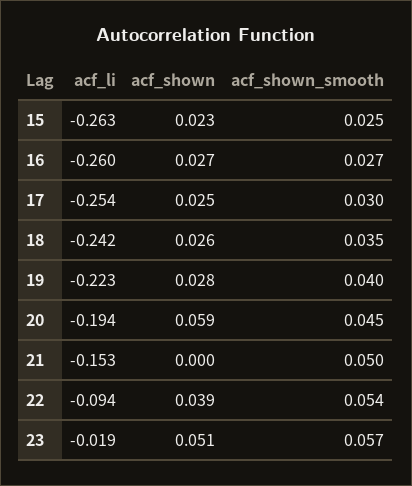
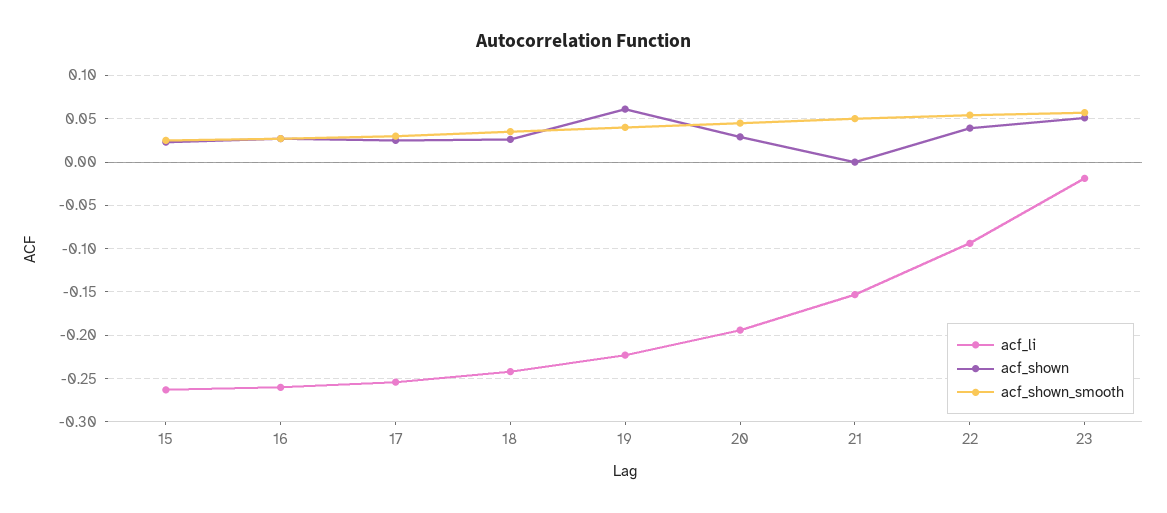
acf_shown, 19: 0.028 -> 0.06
acf_shown, 20: 0.059 -> 0.03

